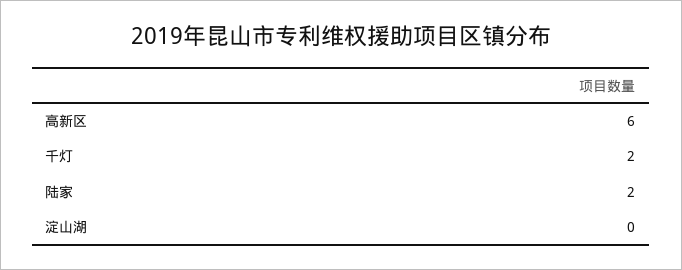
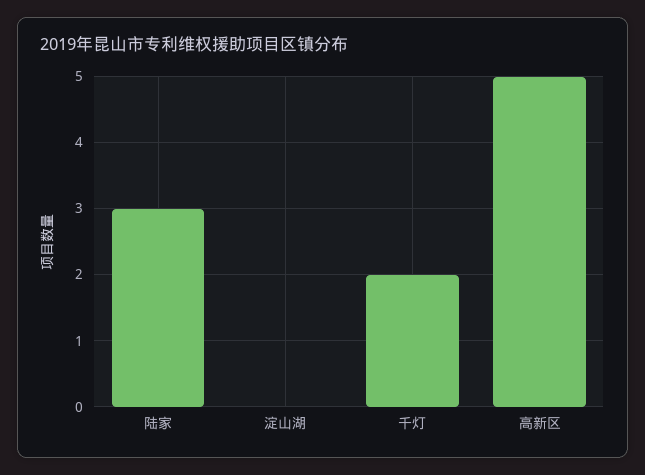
高新区: 6 -> 5
陆家: 2 -> 3

